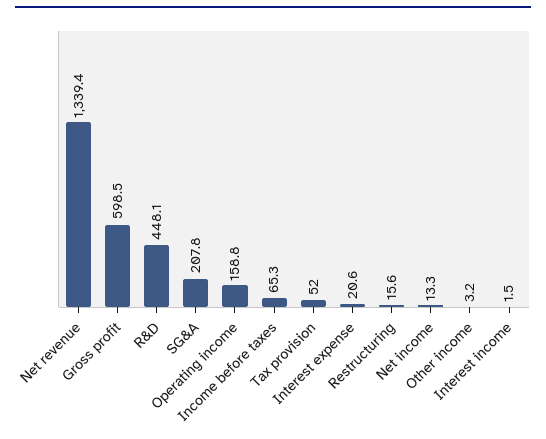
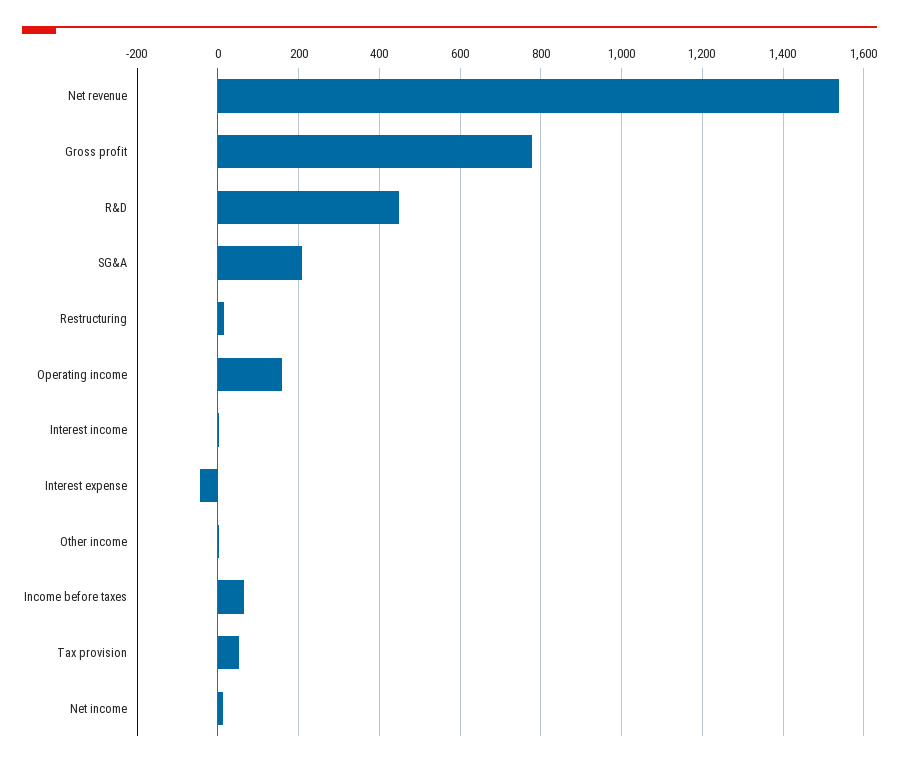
Net revenue: 1339.4 -> 1540
Gross profit: 598.5 -> 780
Interest expense: 20.6 -> -40

